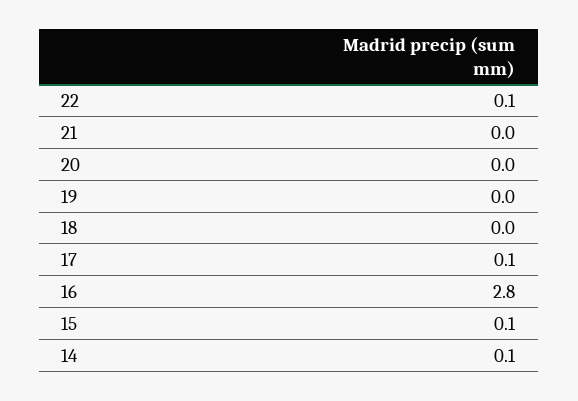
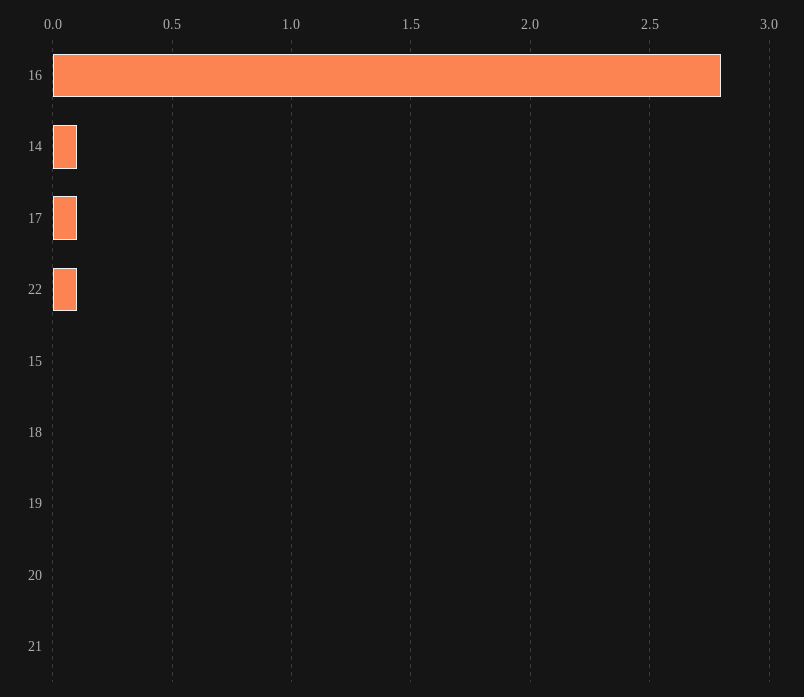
15: 0.1 -> 0

